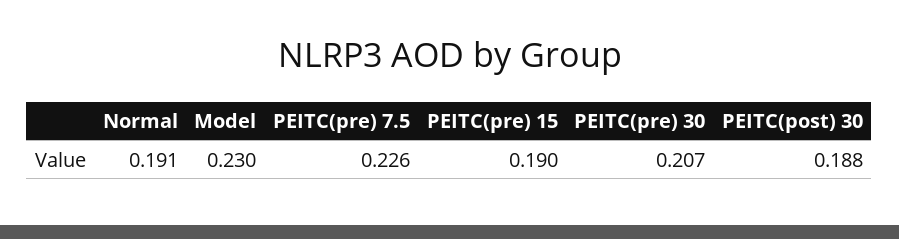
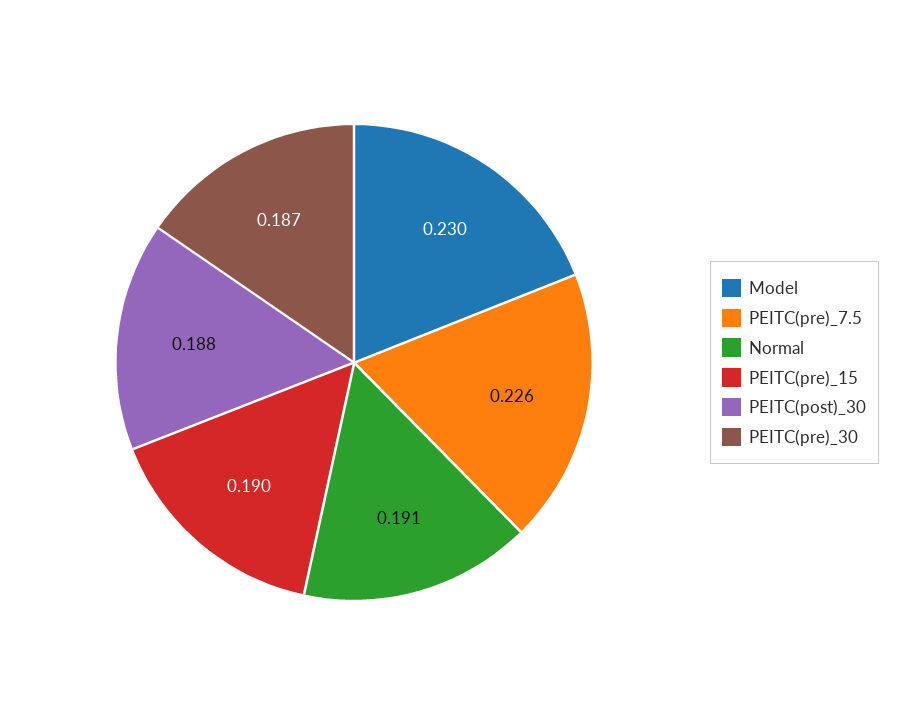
PEITC(pre) 30: 0.207 -> 0.187

